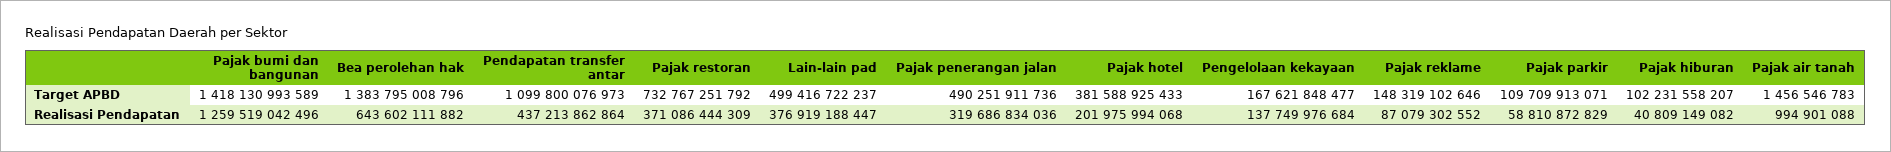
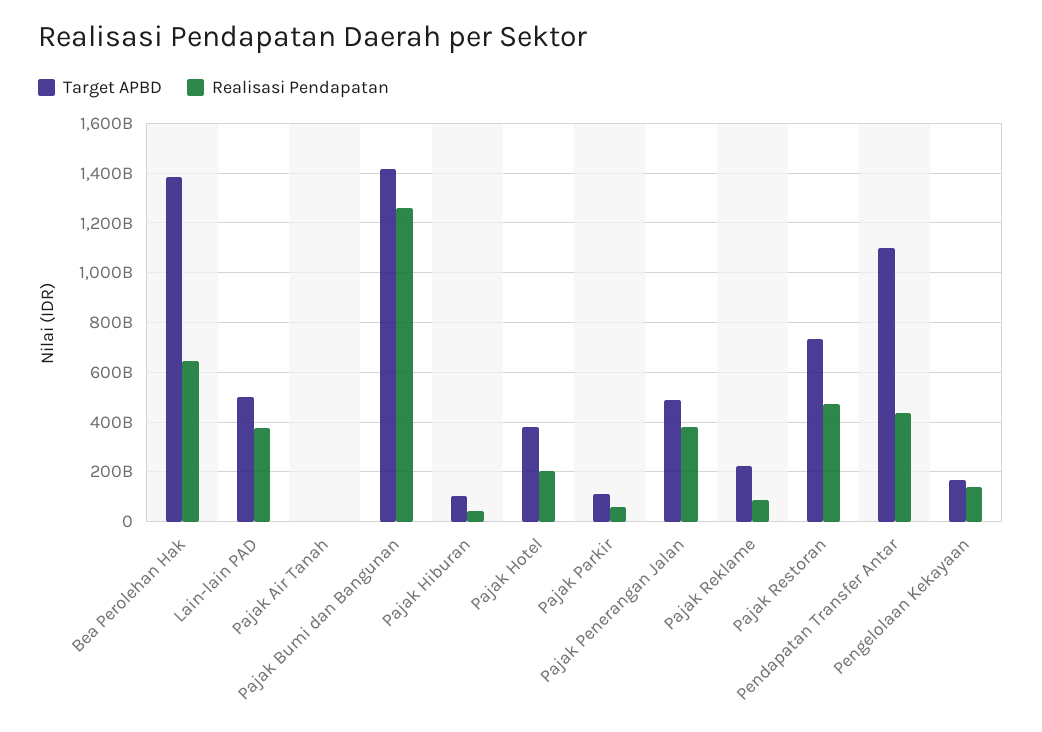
Target APBD, Pajak reklame: 148319102646 -> 225000000000
Realisasi Pendapatan, Pajak restoran: 371086444309 -> 475000000000
Realisasi Pendapatan, Pajak penerangan jalan: 319686834036 -> 375000000000

